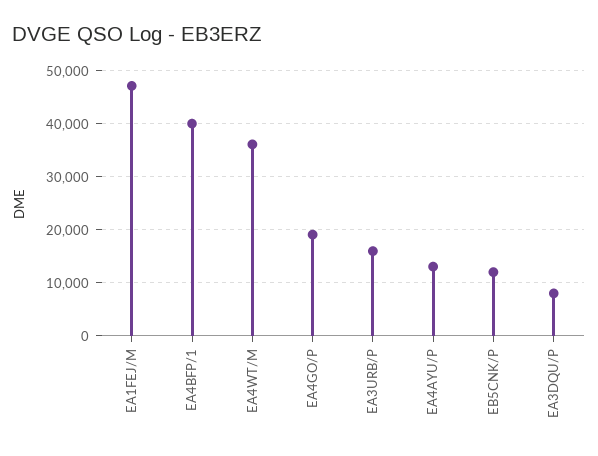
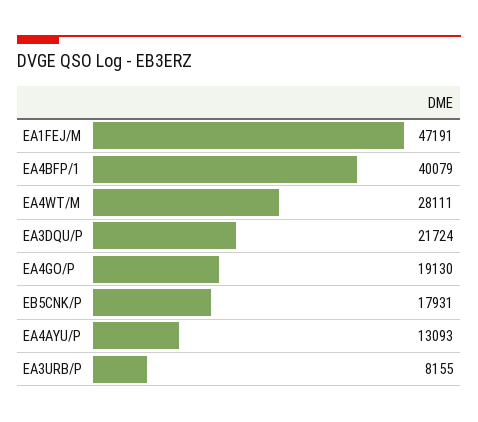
EA4WT/M: 36000 -> 28111
EA3URB/P: 16000 -> 8155
EB5CNK/P: 12000 -> 17931
EA3DQU/P: 8000 -> 21724

